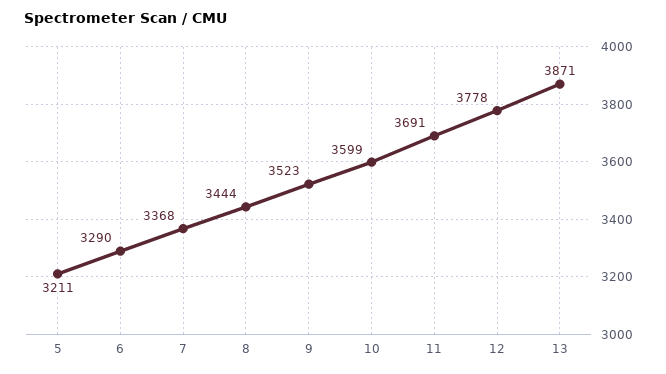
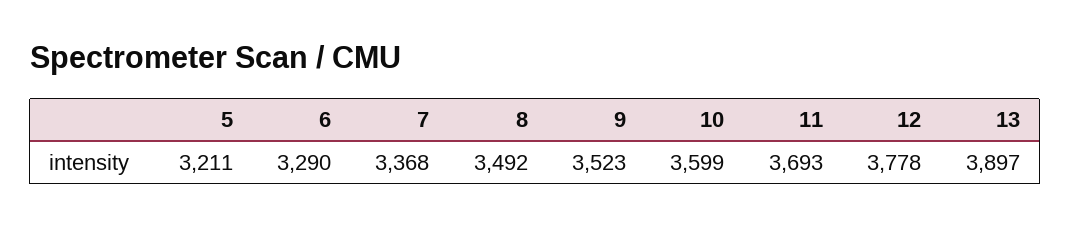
8: 3444 -> 3492
11: 3691 -> 3693
13: 3871 -> 3897

